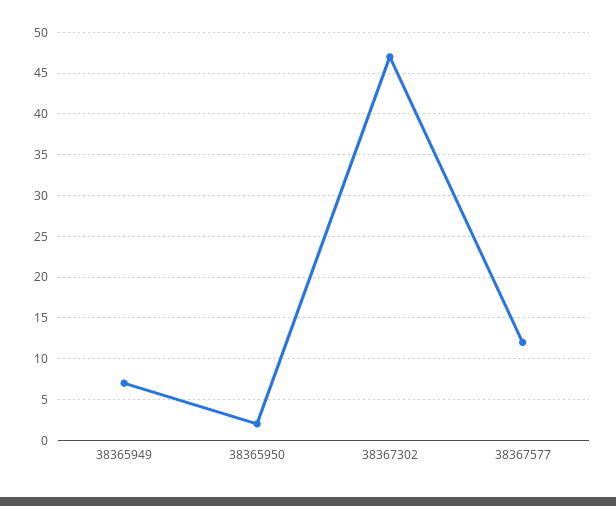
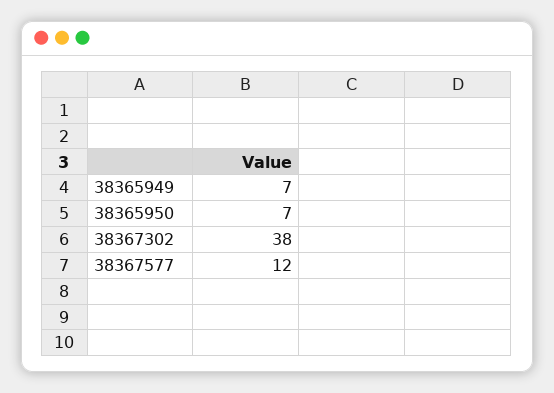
38365950: 2 -> 7
38367302: 47 -> 38

